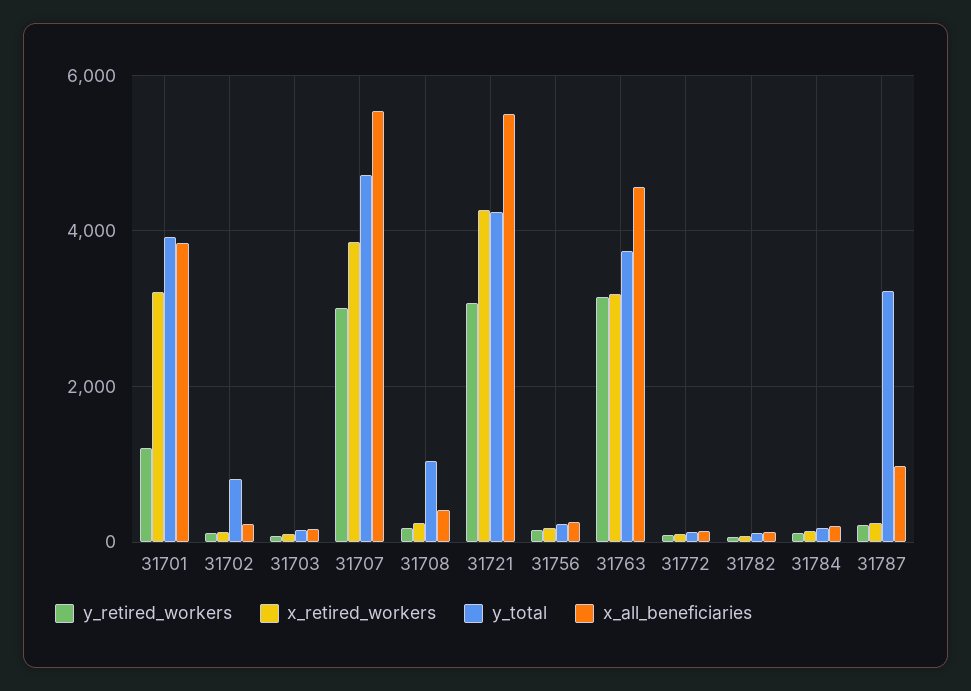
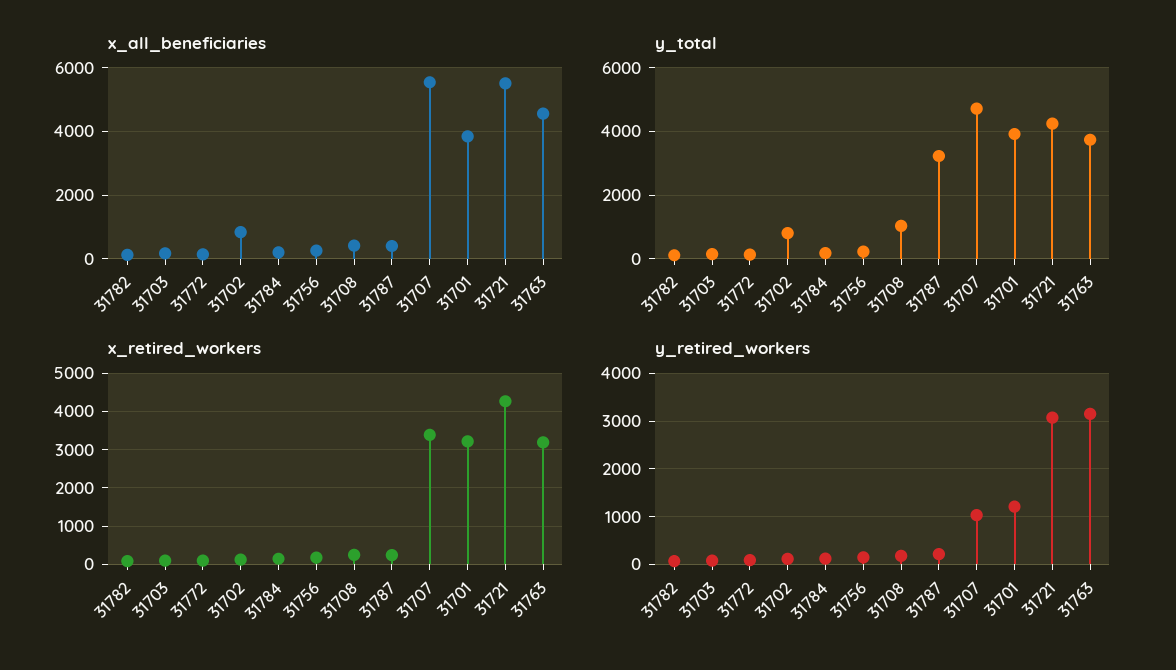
x_all_beneficiaries, 31702: 200 -> 800
y_retired_workers, 31707: 3000 -> 1000
x_retired_workers, 31707: 3800 -> 3400
x_all_beneficiaries, 31787: 1000 -> 400

